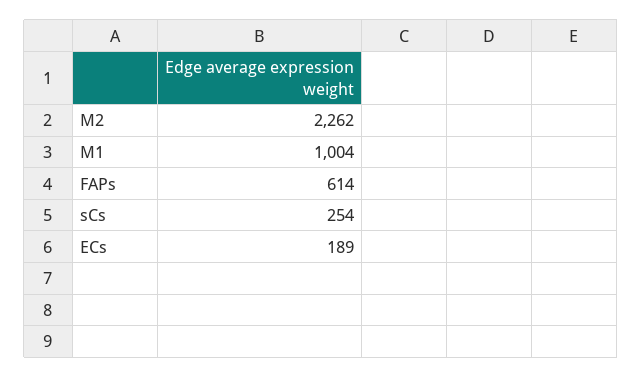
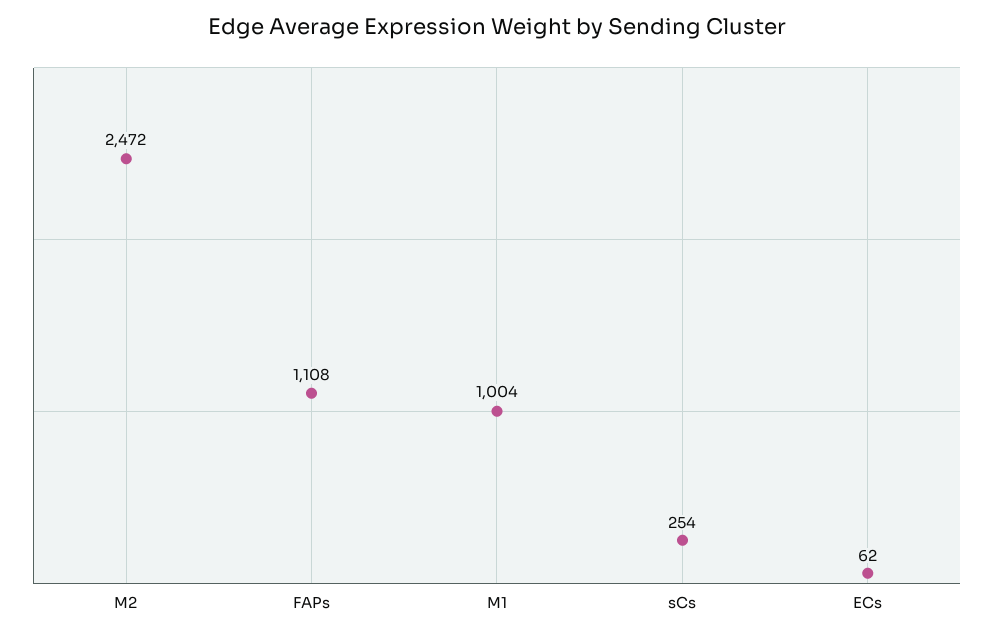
M2: 2262 -> 2472
FAPs: 614 -> 1108
ECs: 189 -> 62

